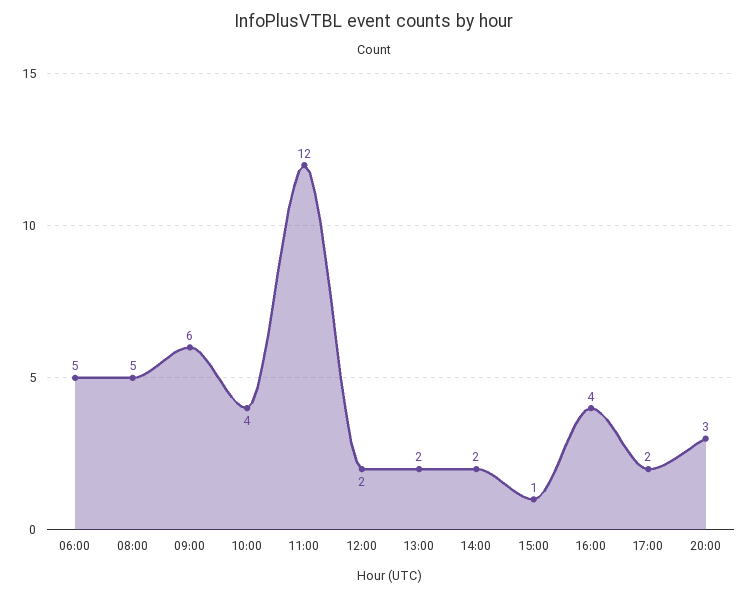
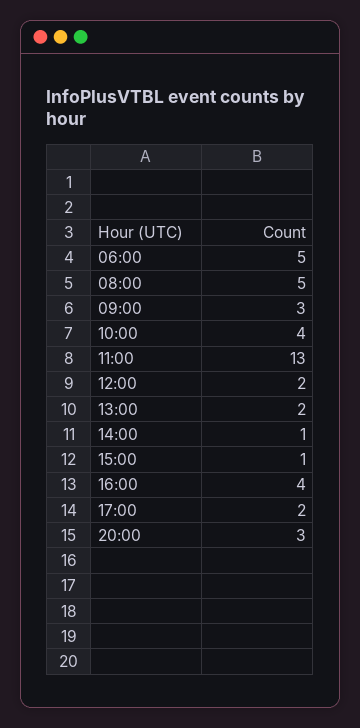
09:00: 6 -> 3
11:00: 12 -> 13
14:00: 2 -> 1

